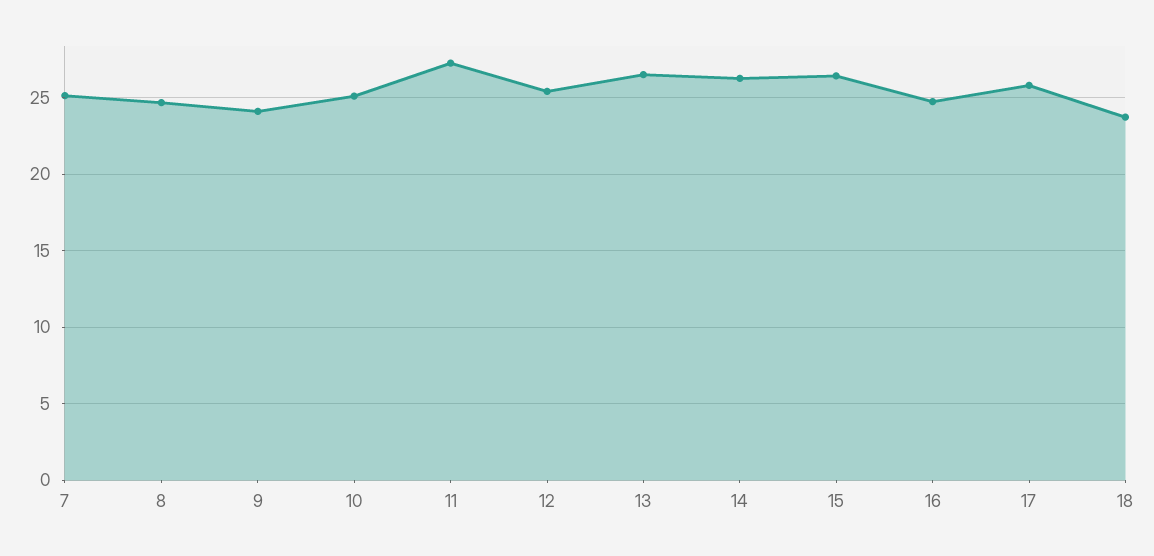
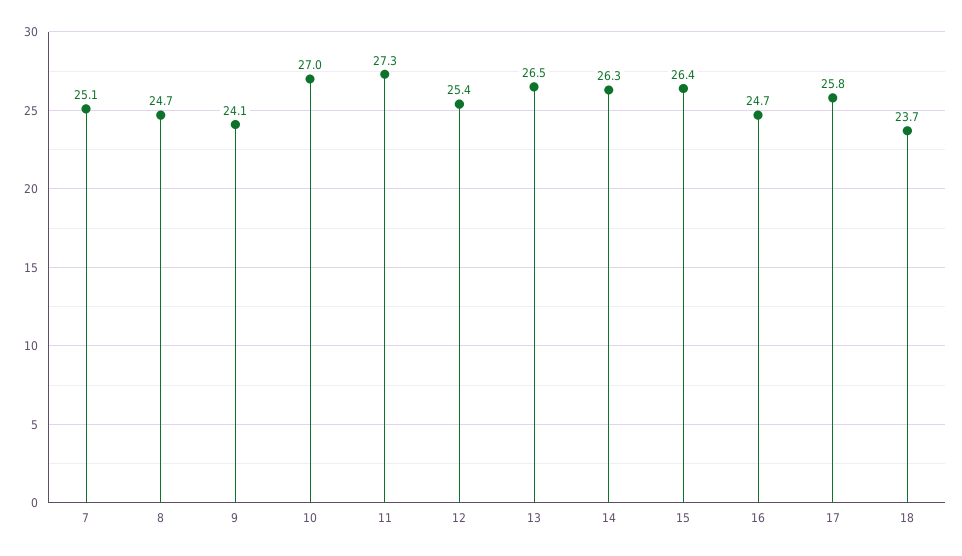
10: 25 -> 27

